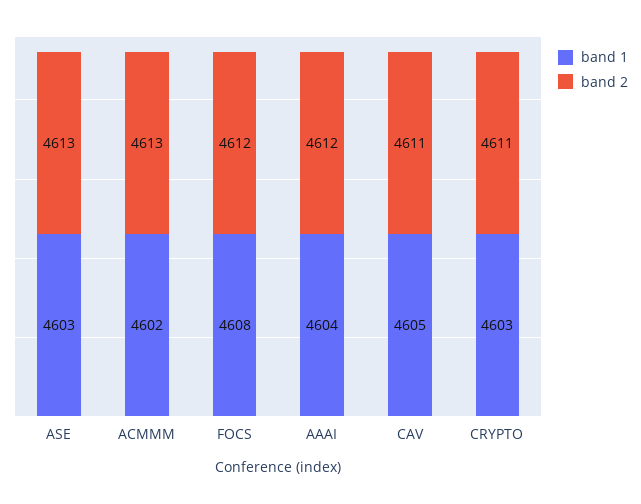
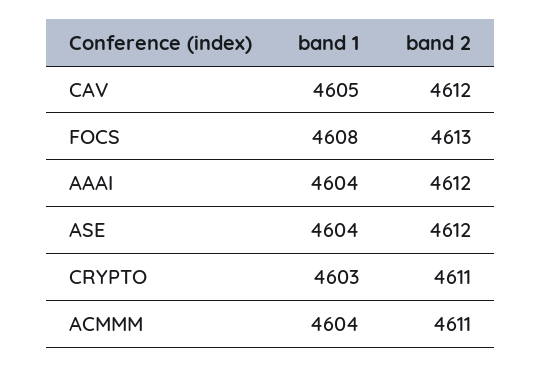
band 1, ASE: 4603 -> 4604
band 2, ASE: 4613 -> 4612
band 1, ACMMM: 4602 -> 4604
band 2, ACMMM: 4613 -> 4611
band 2, FOCS: 4612 -> 4613
band 2, CAV: 4611 -> 4612

